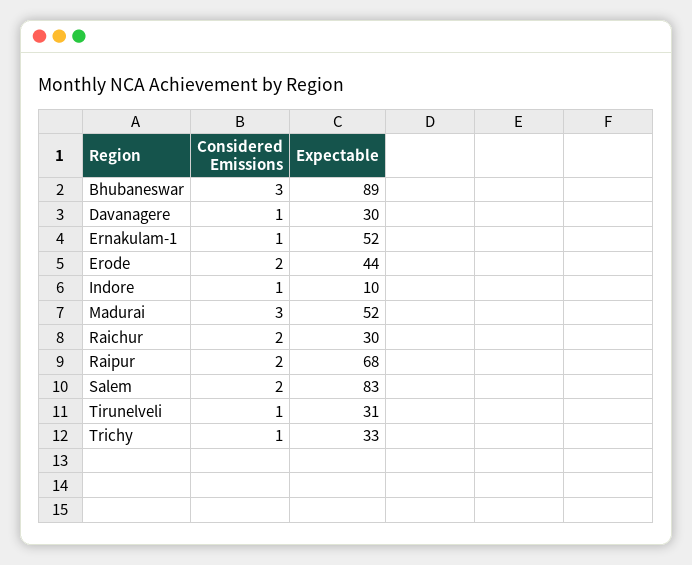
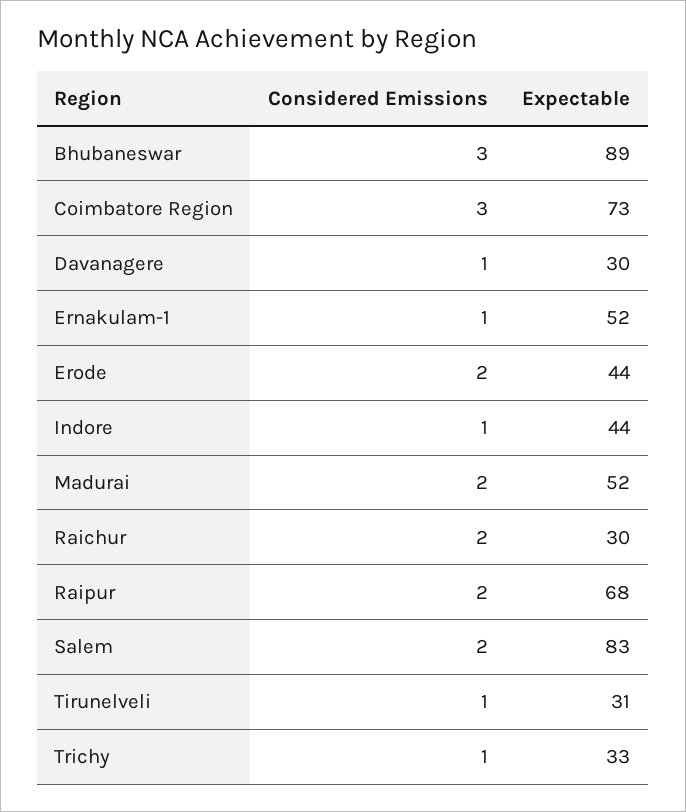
Expectable, Indore: 10 -> 44
Considered Emissions, Madurai: 3 -> 2
Considered Emissions, Coimbatore Region: none -> 3
Expectable, Coimbatore Region: none -> 73

